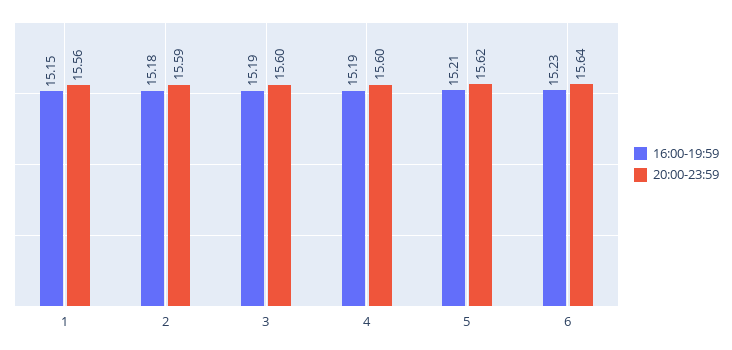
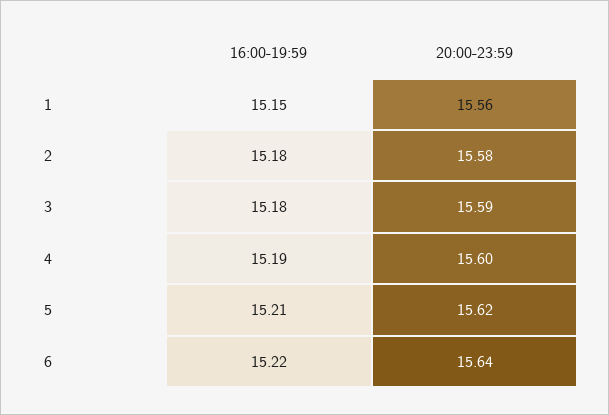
20:00-23:59, 2: 15.59 -> 15.58
16:00-19:59, 3: 15.19 -> 15.18
20:00-23:59, 3: 15.6 -> 15.59
16:00-19:59, 6: 15.23 -> 15.22

